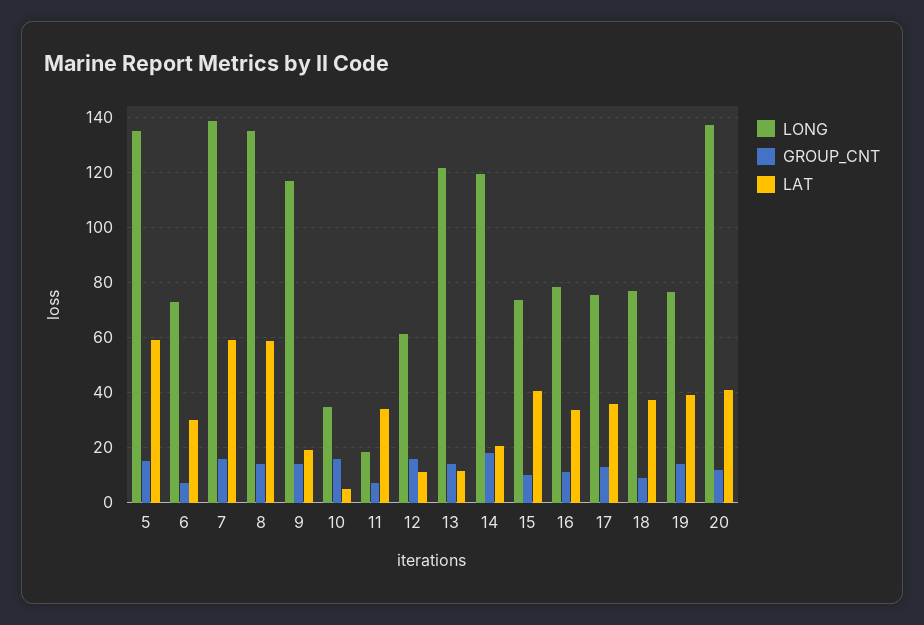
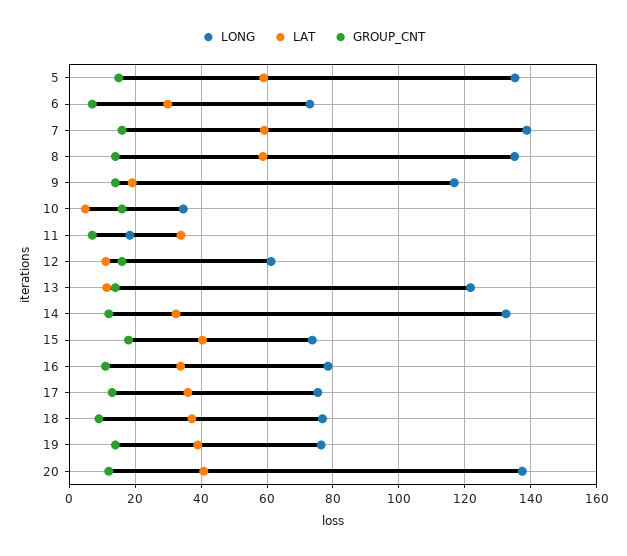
LONG, 14: 120 -> 132
GROUP_CNT, 14: 17.5 -> 12
LAT, 14: 20 -> 32
GROUP_CNT, 15: 10 -> 18

